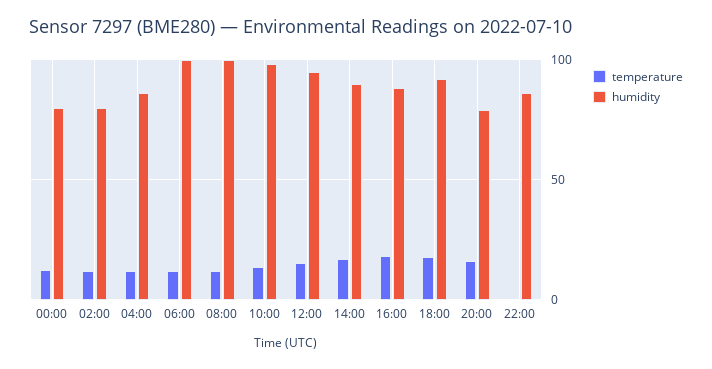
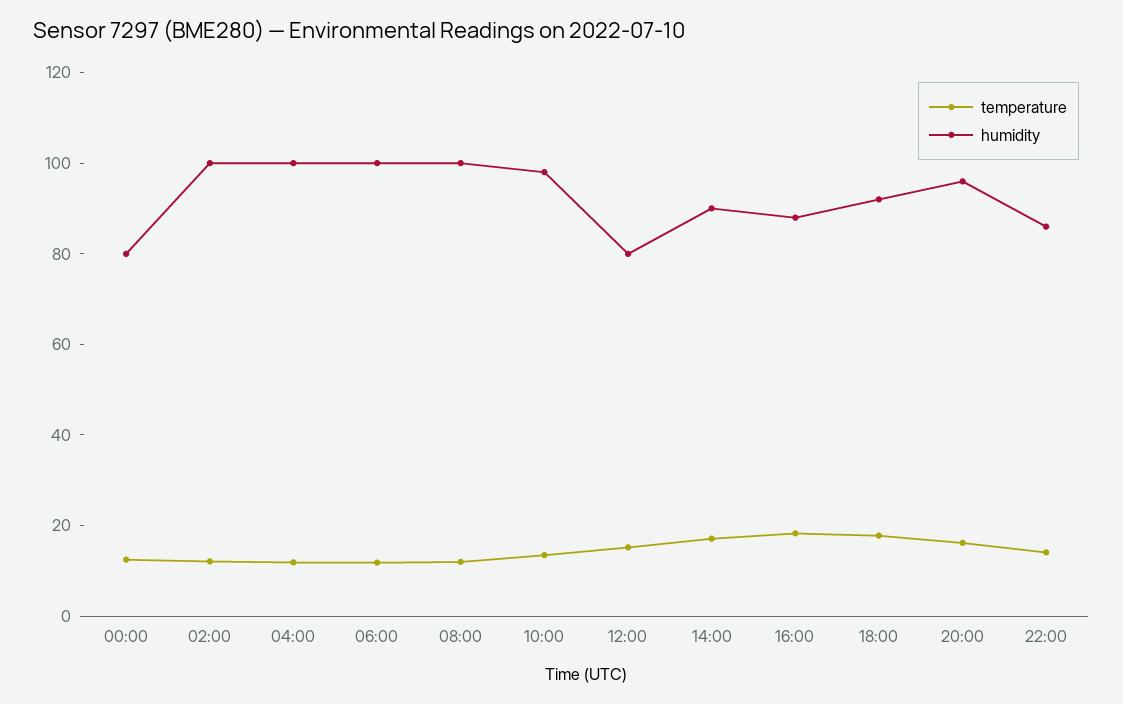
humidity, 02:00: 80 -> 100
humidity, 04:00: 85 -> 100
humidity, 12:00: 95 -> 80
humidity, 20:00: 80 -> 95
temperature, 22:00: 0 -> 15

